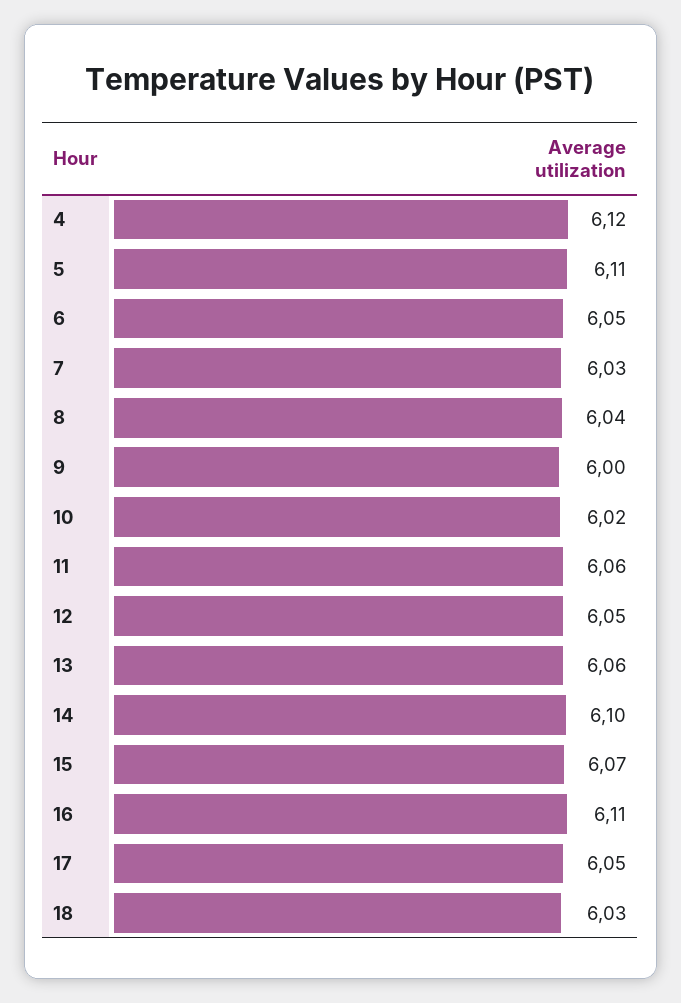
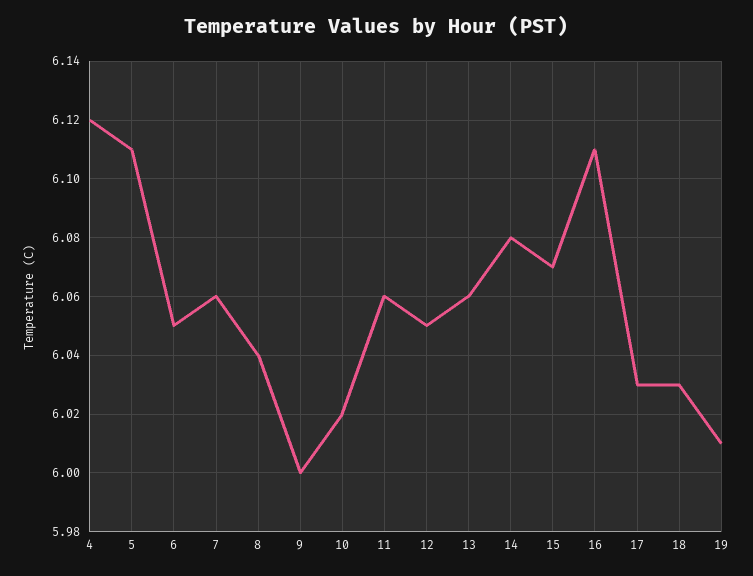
7: 6.03 -> 6.06
14: 6.1 -> 6.08
17: 6.05 -> 6.03
19: none -> 6.01

